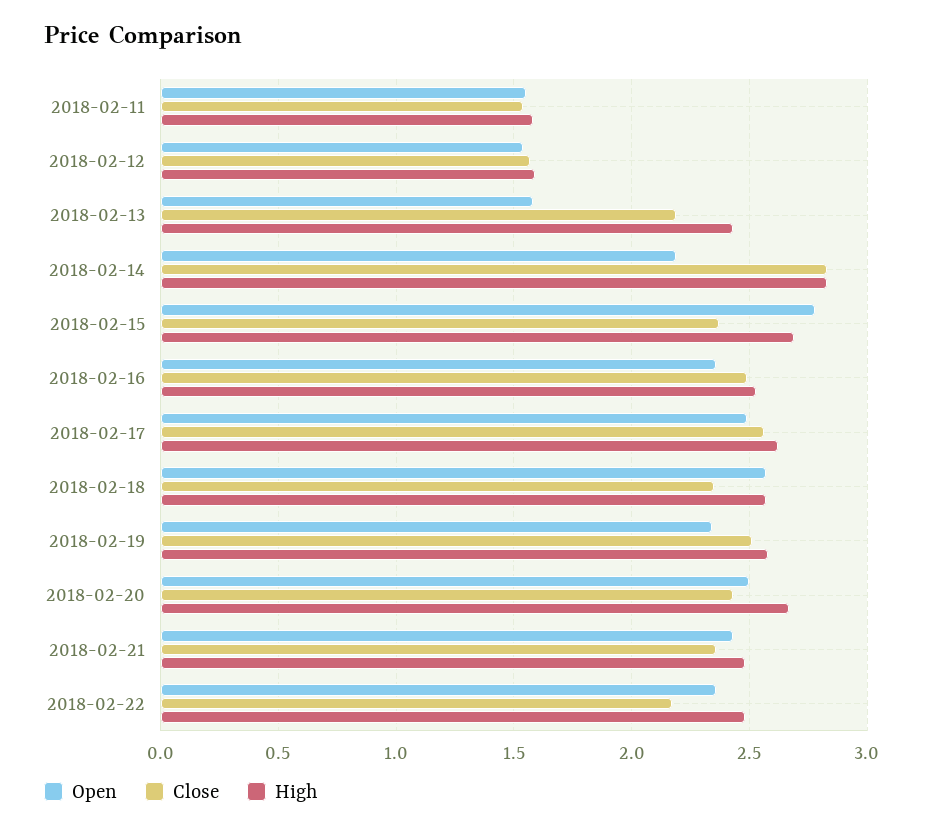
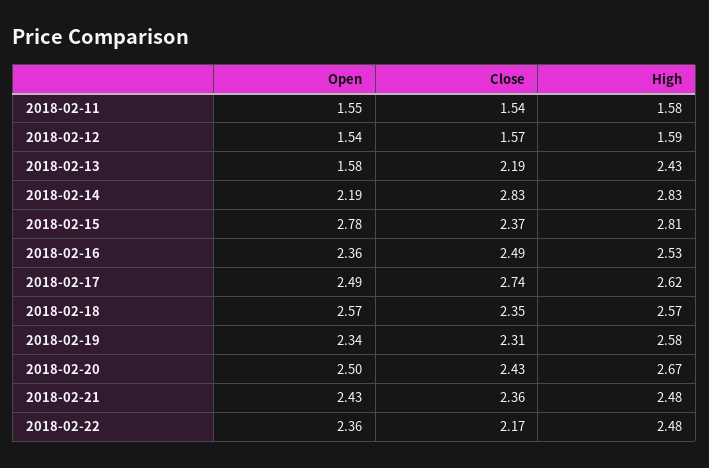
High, 2018-02-15: 2.7 -> 2.81
Close, 2018-02-17: 2.55 -> 2.74
Close, 2018-02-19: 2.5 -> 2.31

